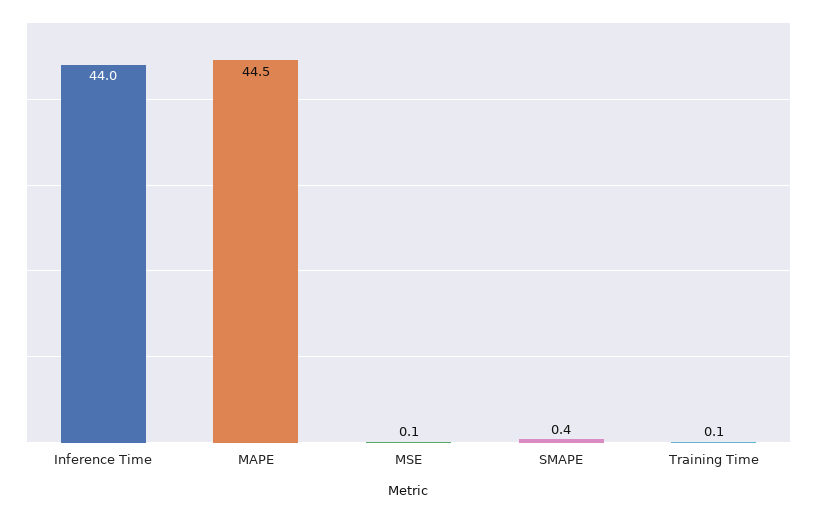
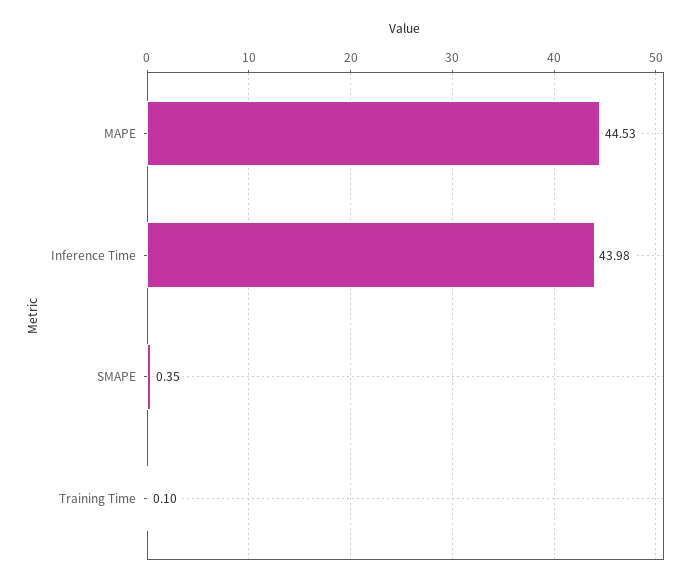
MSE: 0.1 -> none

